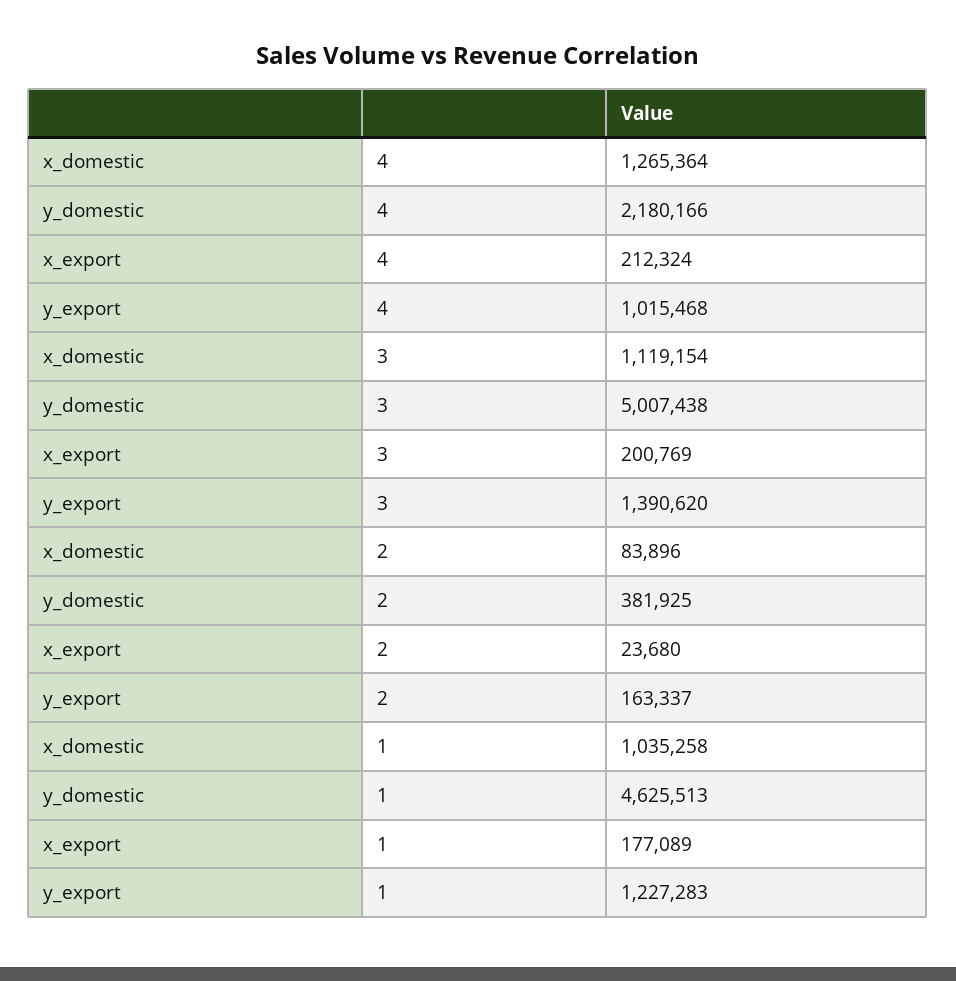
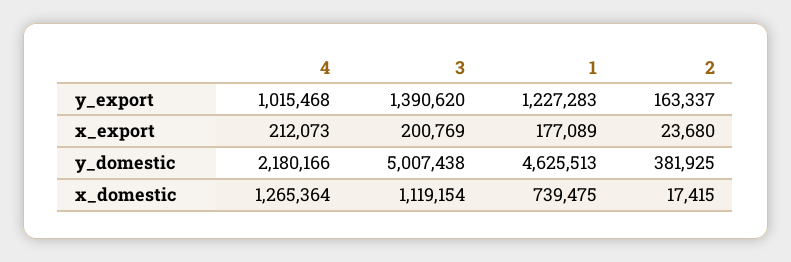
x_export, 4: 212324 -> 212073
x_domestic, 2: 83896 -> 17415
x_domestic, 1: 1035258 -> 739475

